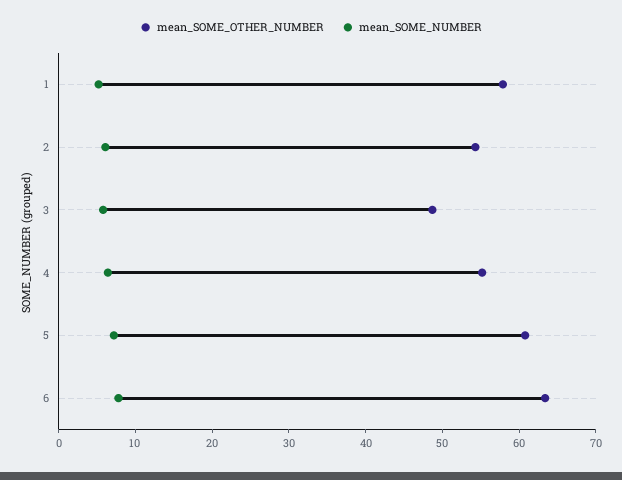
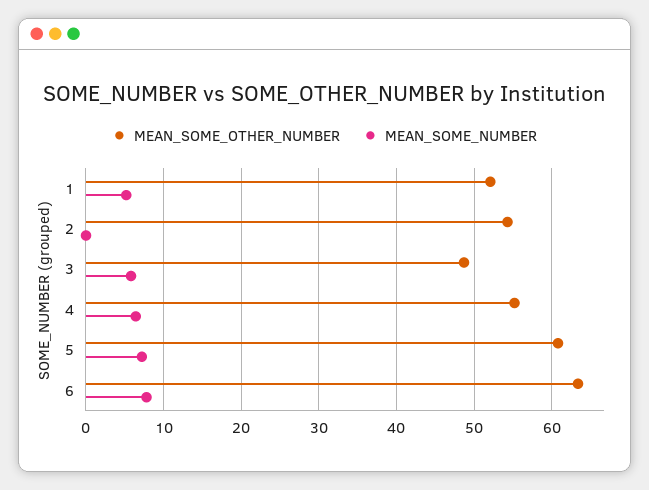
mean_SOME_OTHER_NUMBER, 1: 58 -> 52
mean_SOME_NUMBER, 2: 6 -> 0

